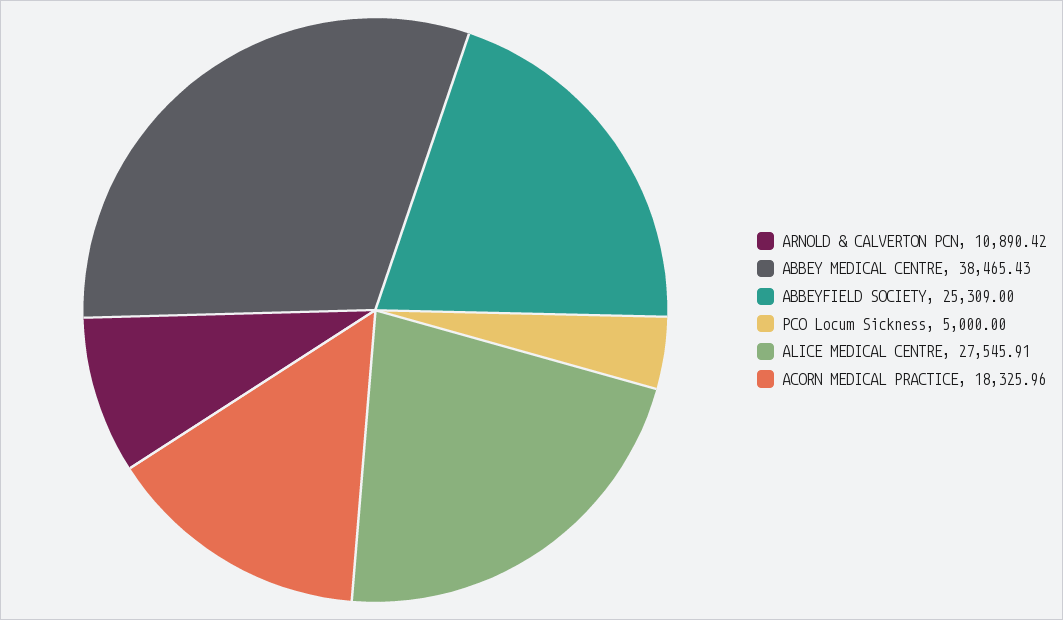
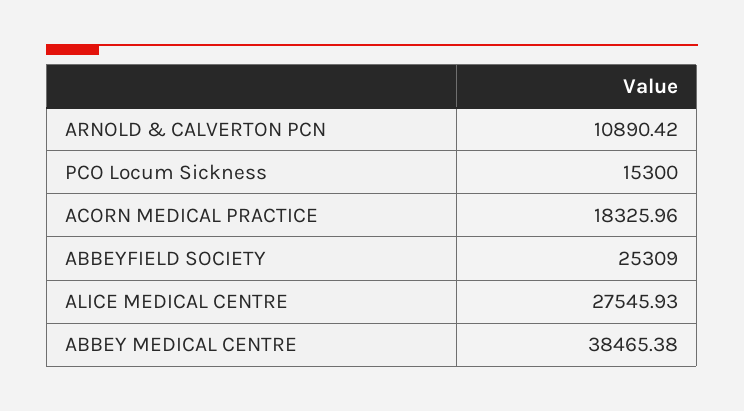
ABBEY MEDICAL CENTRE: 38465.43 -> 38465.38
PCO Locum Sickness: 5000 -> 15300
ALICE MEDICAL CENTRE: 27545.91 -> 27545.93

